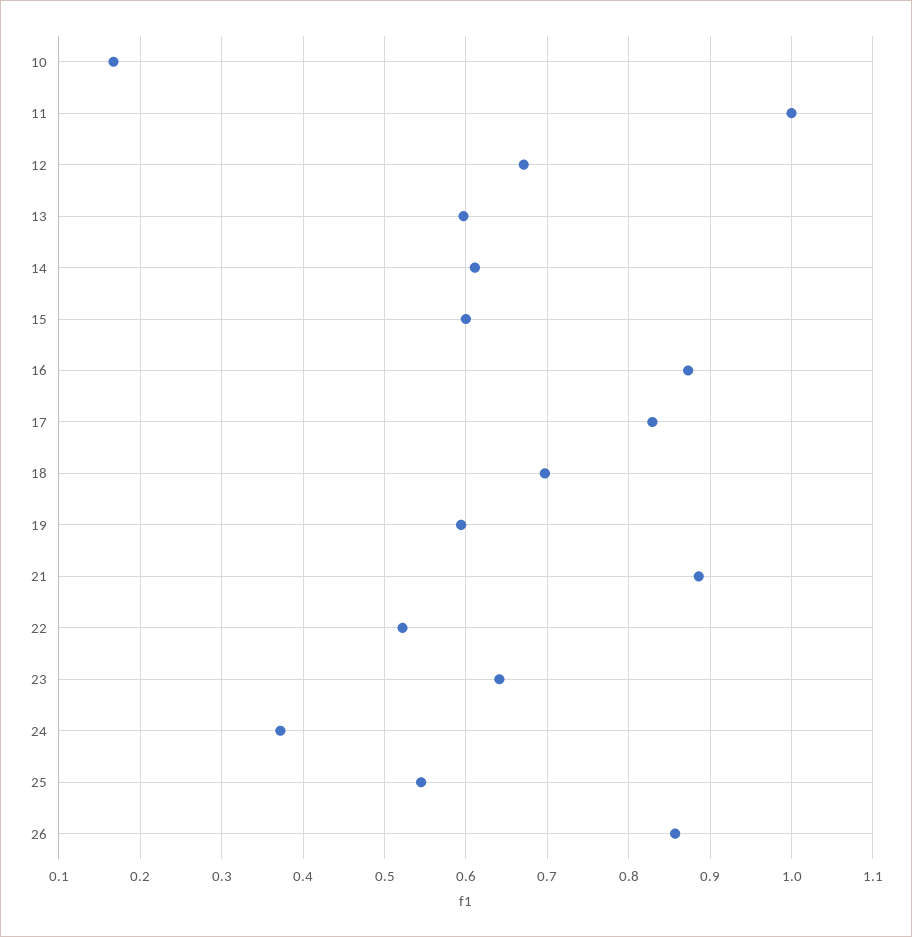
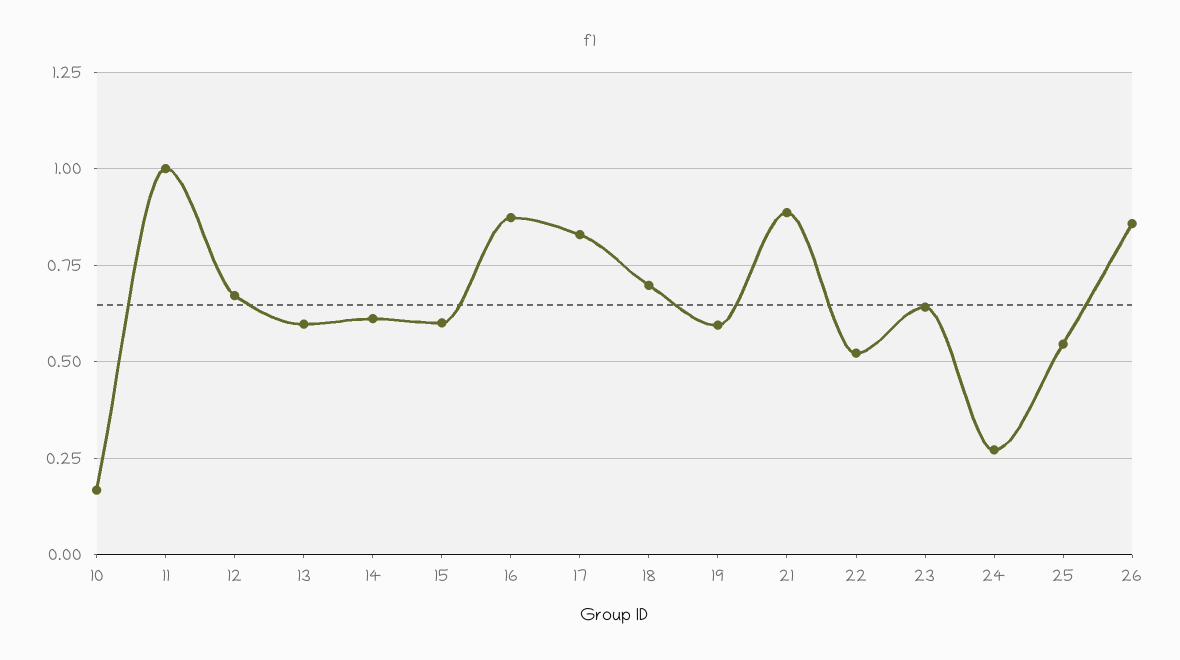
24: 0.37 -> 0.275

